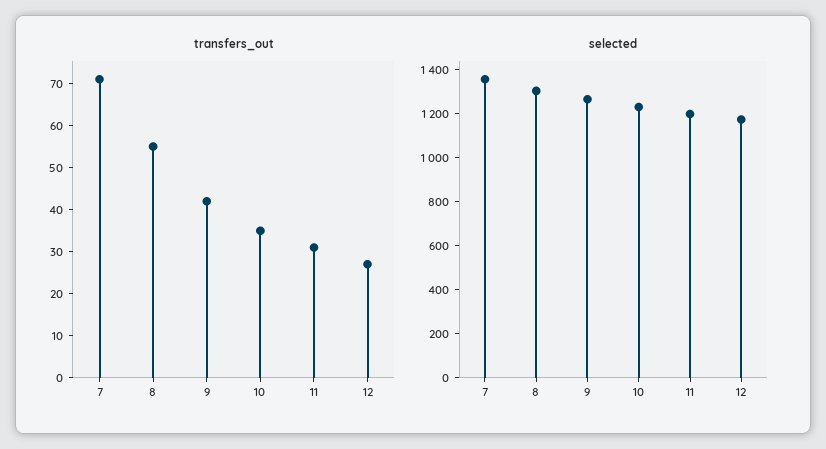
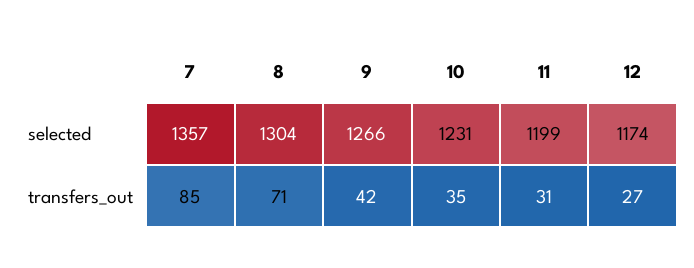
transfers_out, 7: 70 -> 85
transfers_out, 8: 55 -> 71

